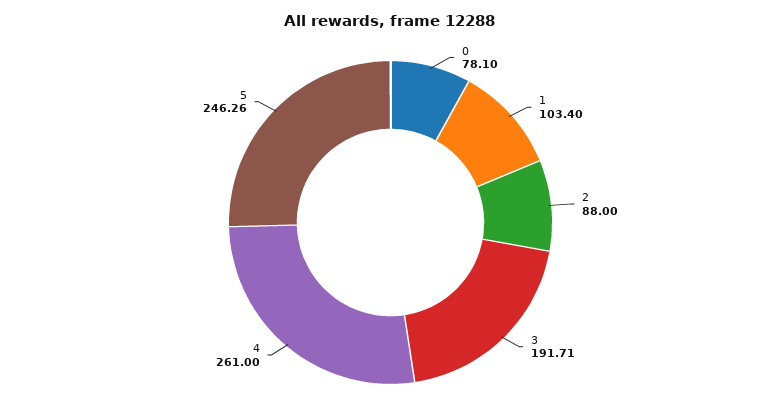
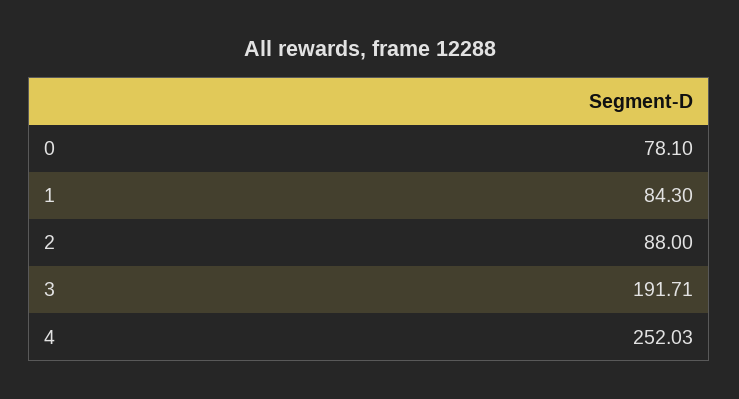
1: 103.4 -> 84.3
4: 261 -> 252.03
5: 246.26 -> none

